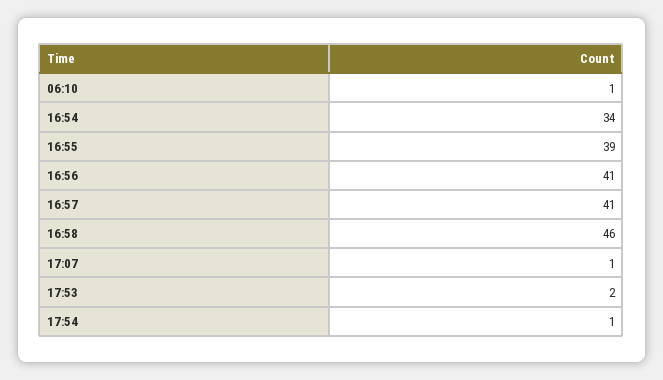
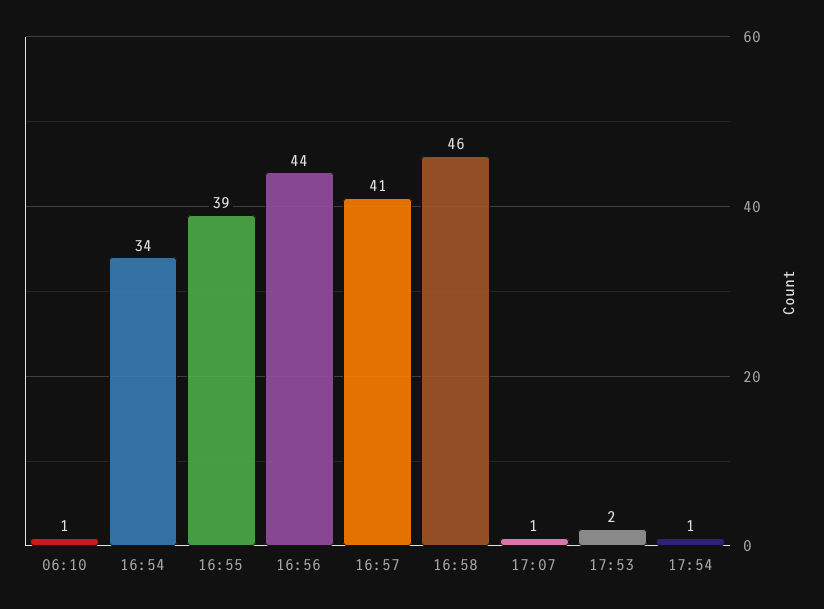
16:56: 41 -> 44

